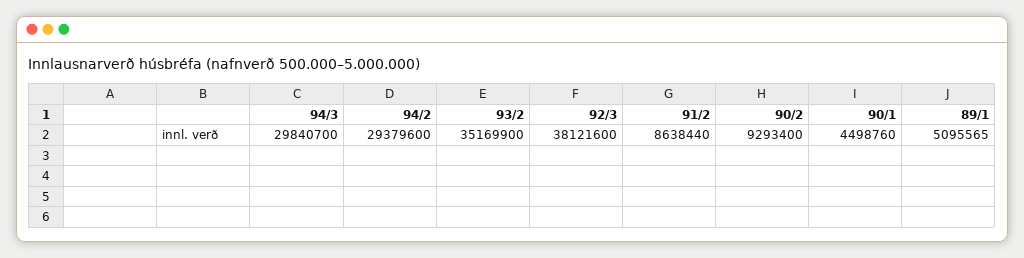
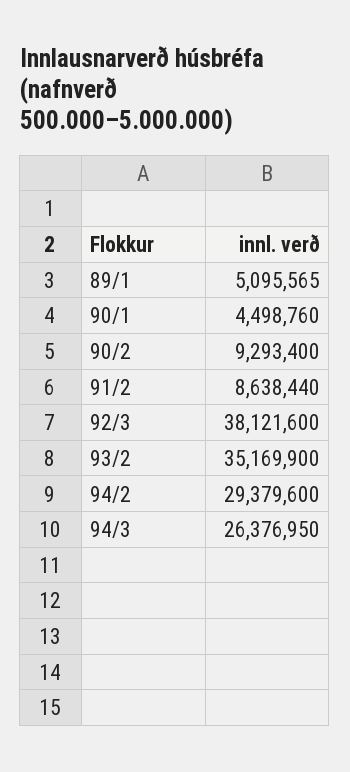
94/3: 29840700 -> 26376950

